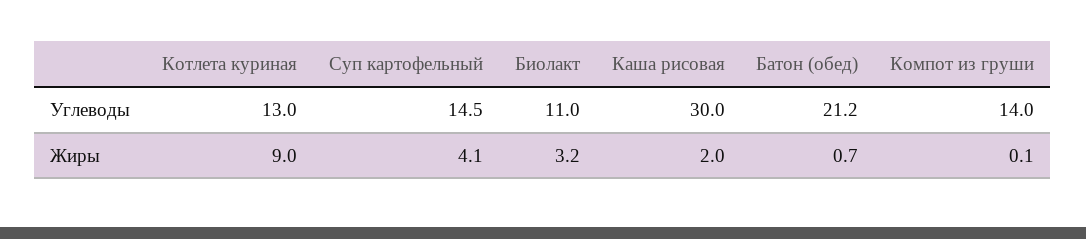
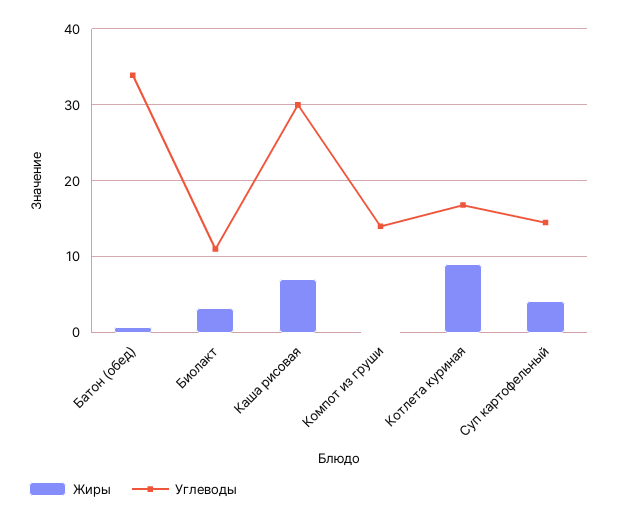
Углеводы, Котлета куриная: 13 -> 17
Углеводы, Батон (обед): 21.2 -> 34
Жиры, Каша рисовая: 2 -> 7

